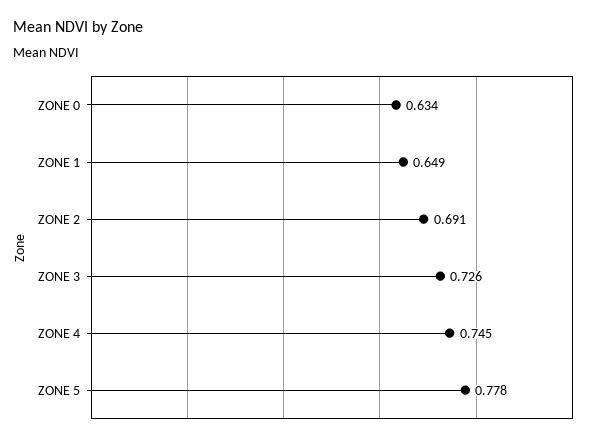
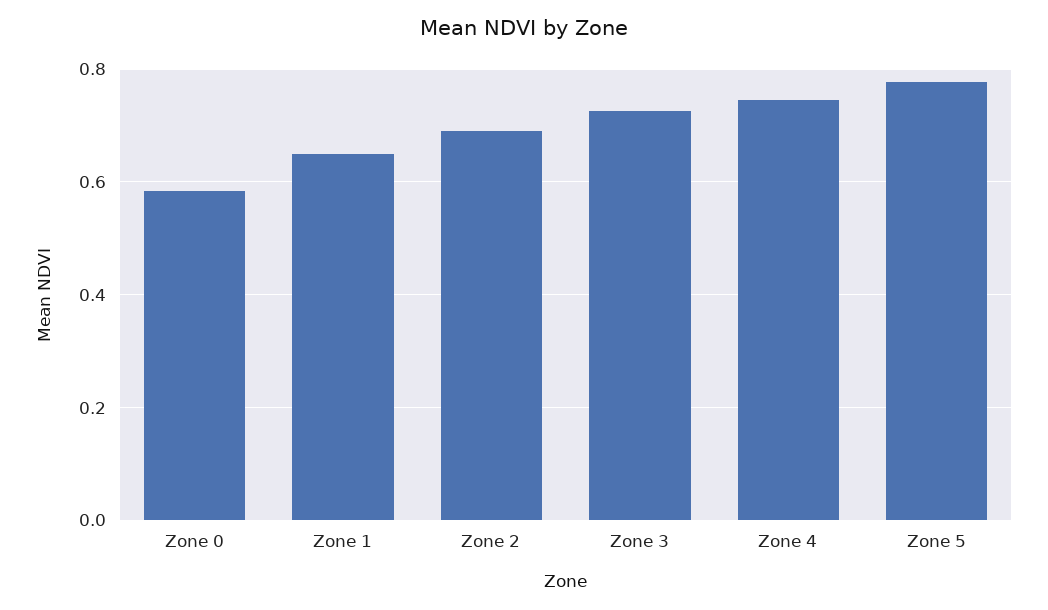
ZONE 0: 0.634 -> 0.58

